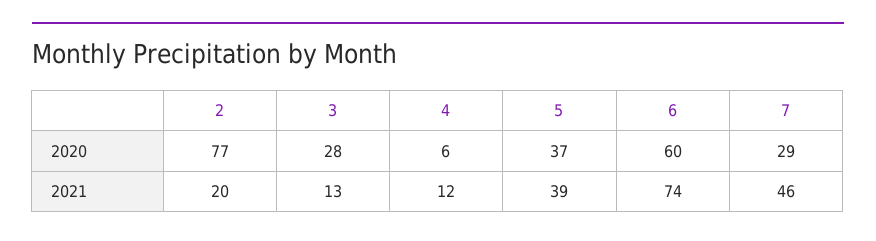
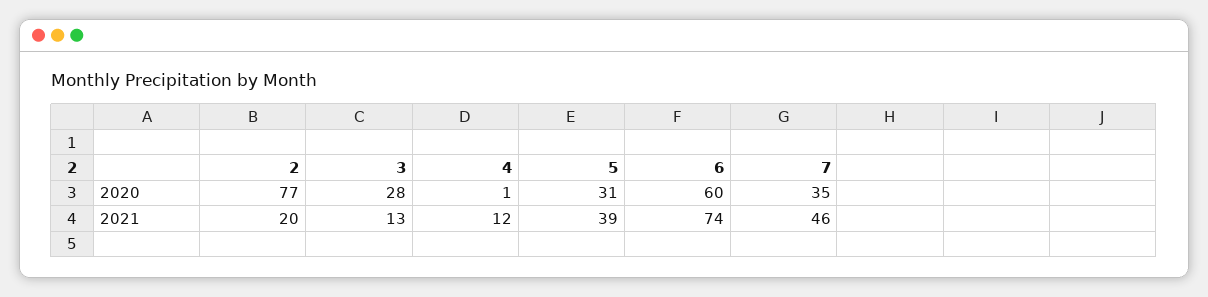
4, 2020: 6 -> 1
5, 2020: 37 -> 31
7, 2020: 29 -> 35

